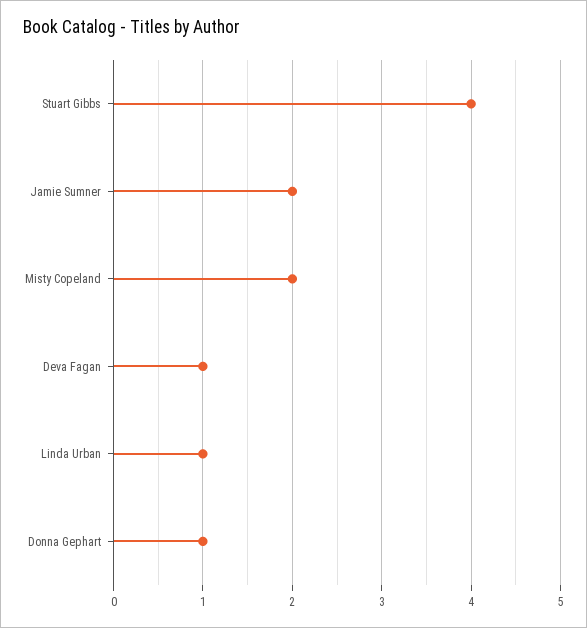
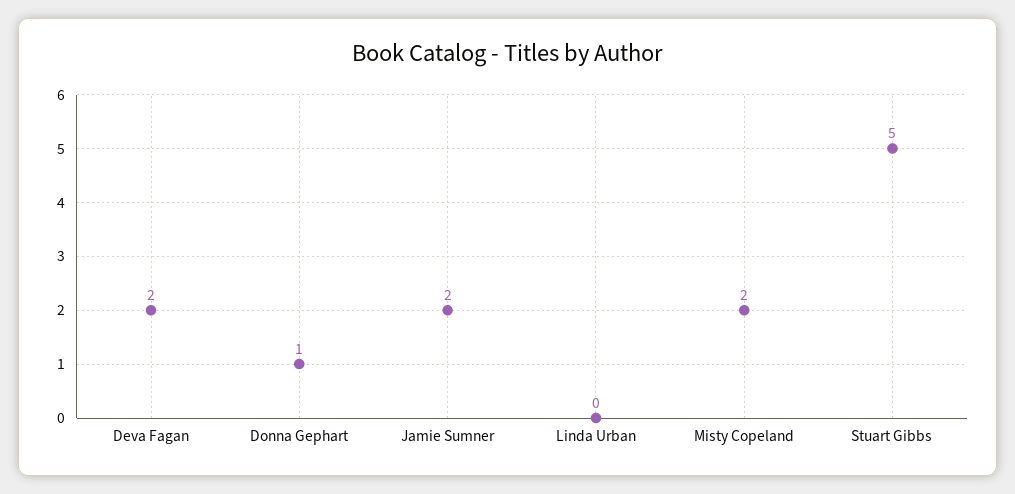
Stuart Gibbs: 4 -> 5
Deva Fagan: 1 -> 2
Linda Urban: 1 -> 0

